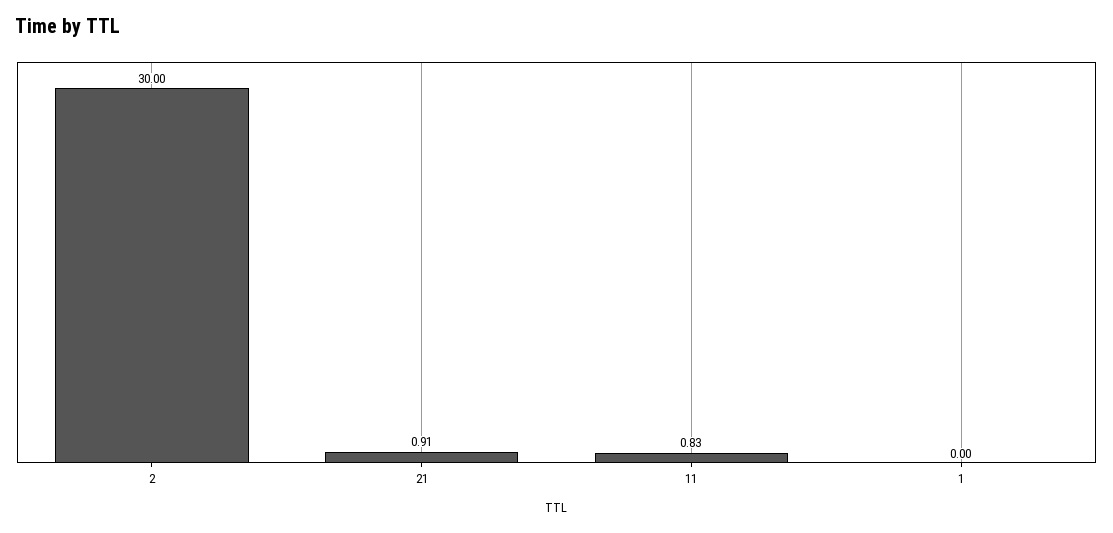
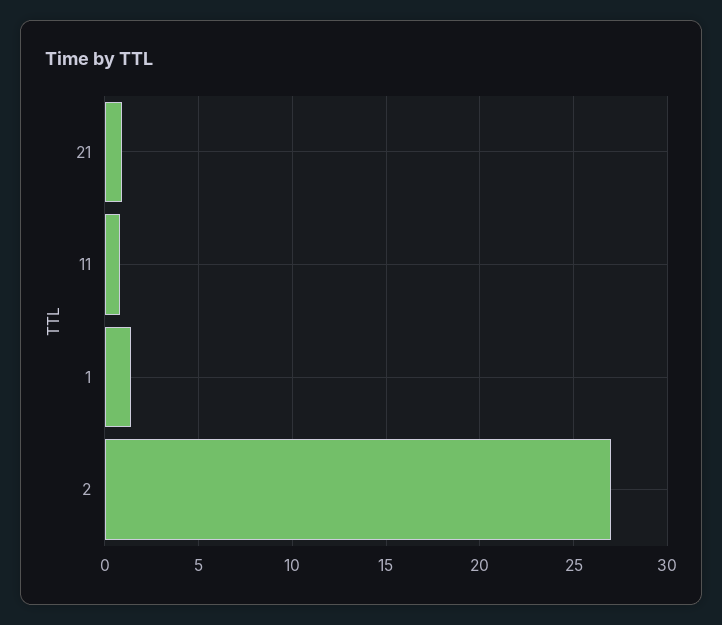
2: 30 -> 27
1: 0 -> 1.5

